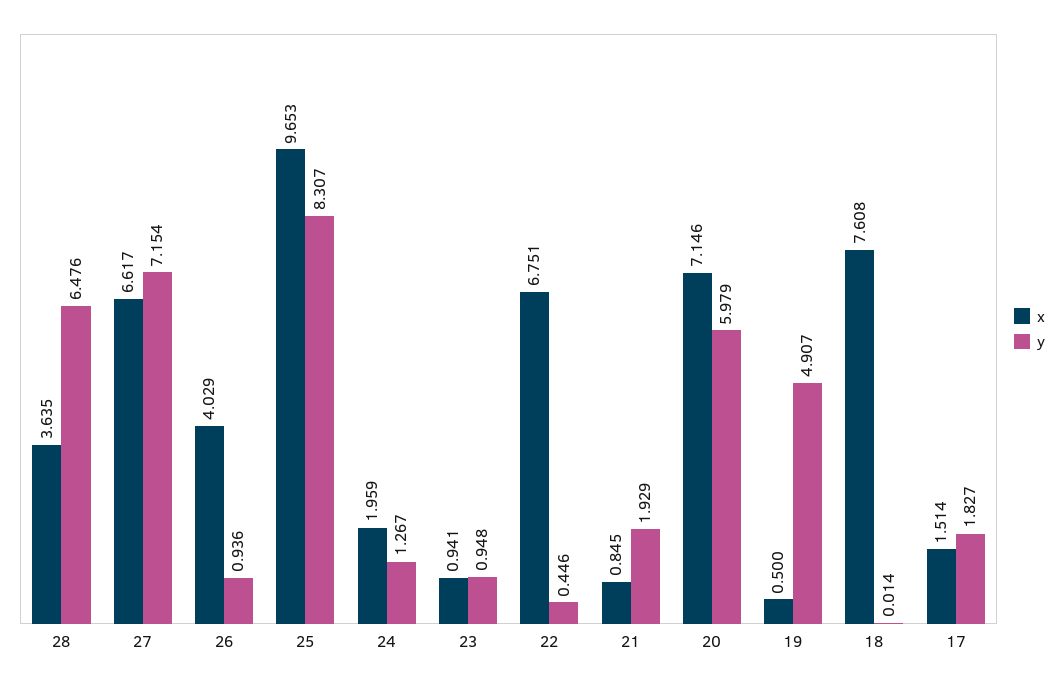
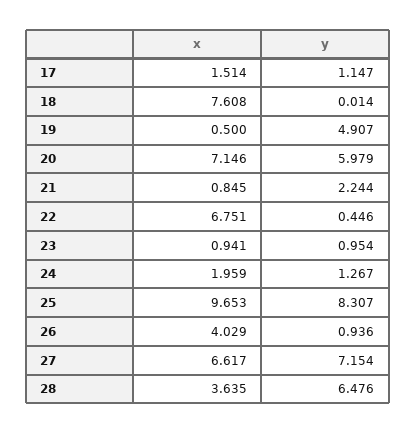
y, 23: 0.948 -> 0.954
y, 21: 1.929 -> 2.244
y, 17: 1.827 -> 1.147

